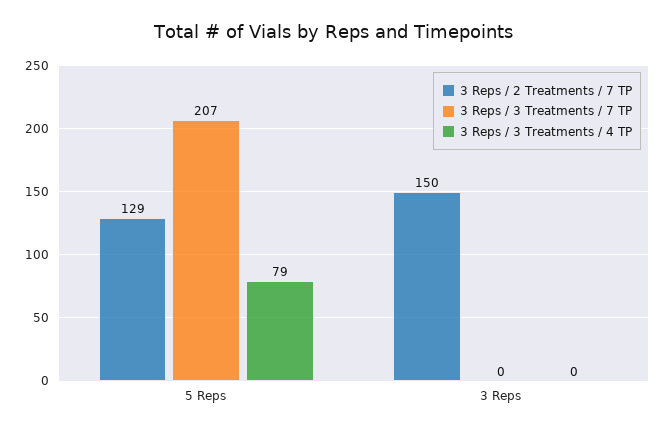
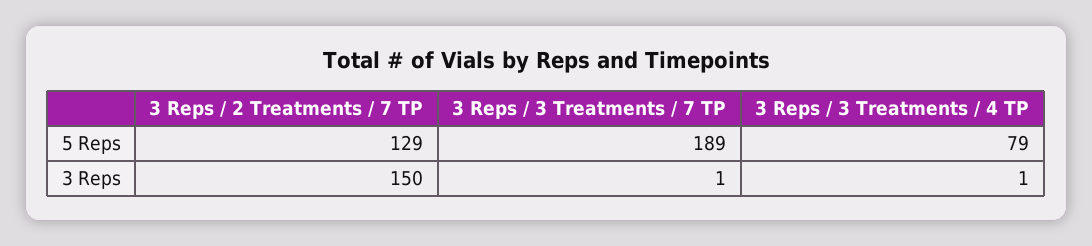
3 Reps / 3 Treatments / 7 TP, 5 Reps: 207 -> 189
3 Reps / 3 Treatments / 7 TP, 3 Reps: 0 -> 1
3 Reps / 3 Treatments / 4 TP, 3 Reps: 0 -> 1

